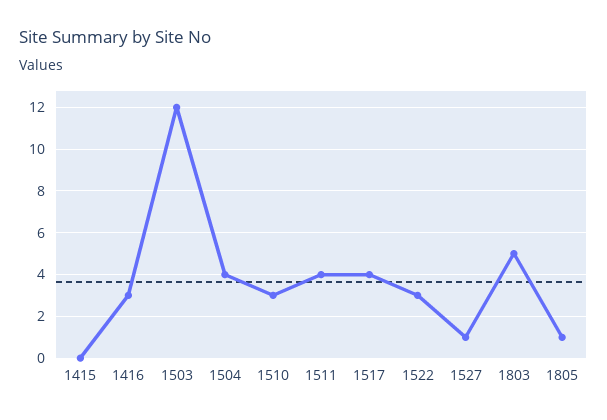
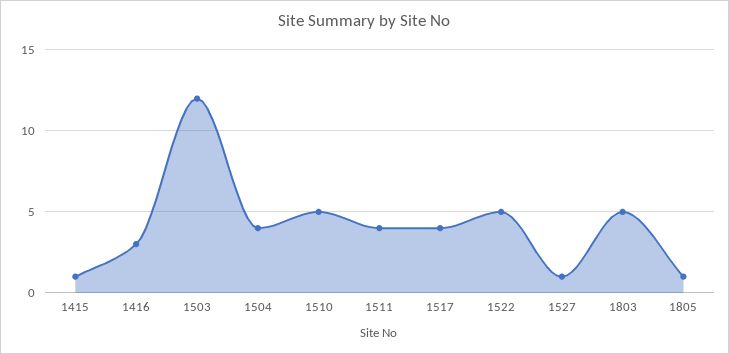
1415: 0 -> 1
1510: 3 -> 5
1522: 3 -> 5

